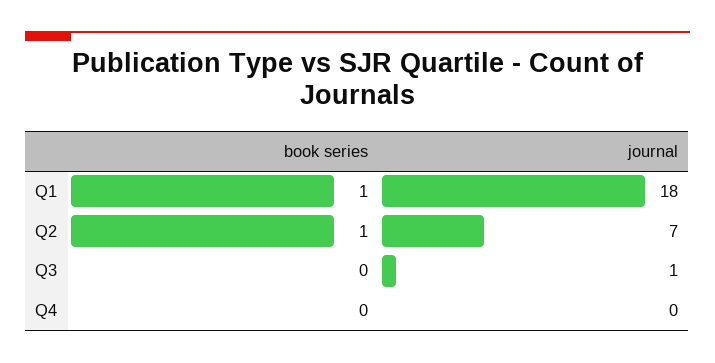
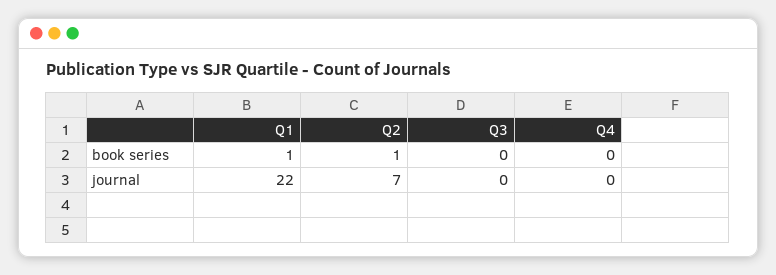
journal, Q1: 18 -> 22
journal, Q3: 1 -> 0

